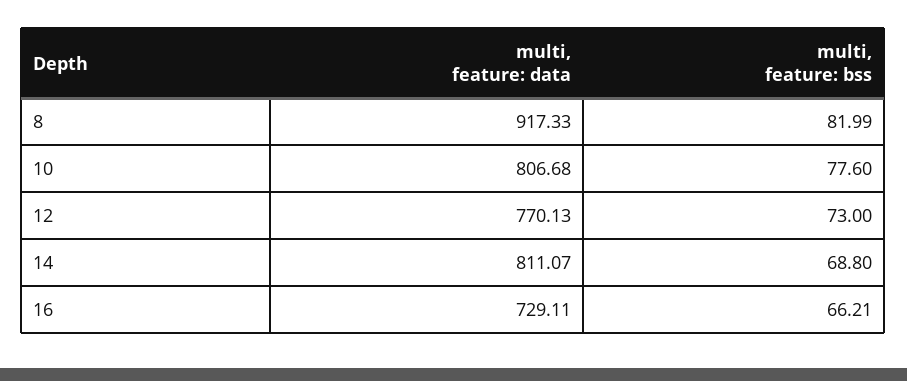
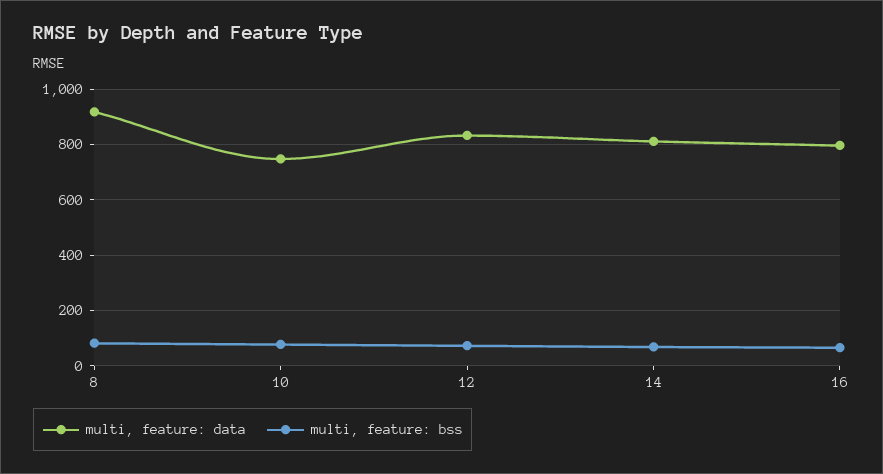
multi, feature: data, 10: 806.68 -> 750
multi, feature: data, 12: 770.13 -> 825
multi, feature: data, 16: 729.11 -> 800

